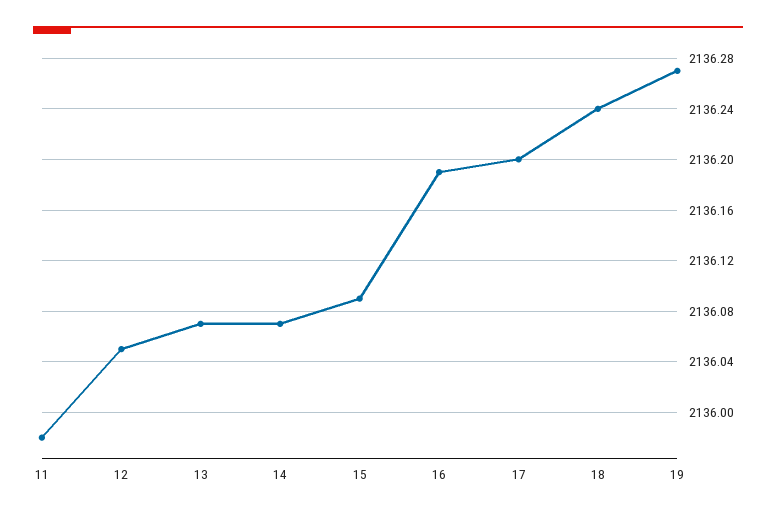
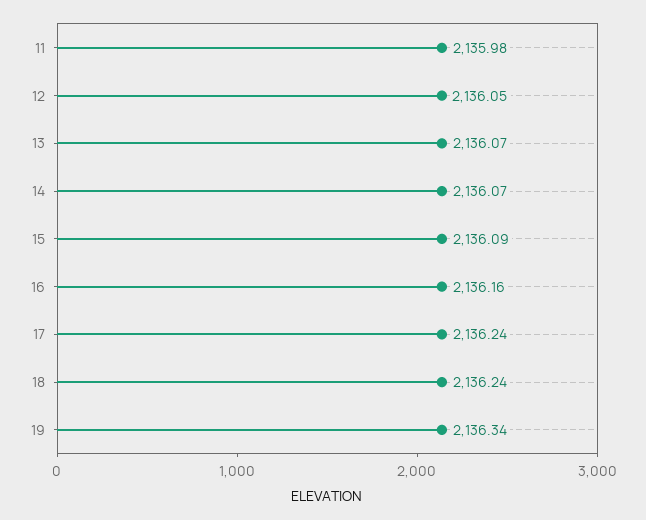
16: 2136.19 -> 2136.16
17: 2136.2 -> 2136.24
19: 2136.27 -> 2136.34

